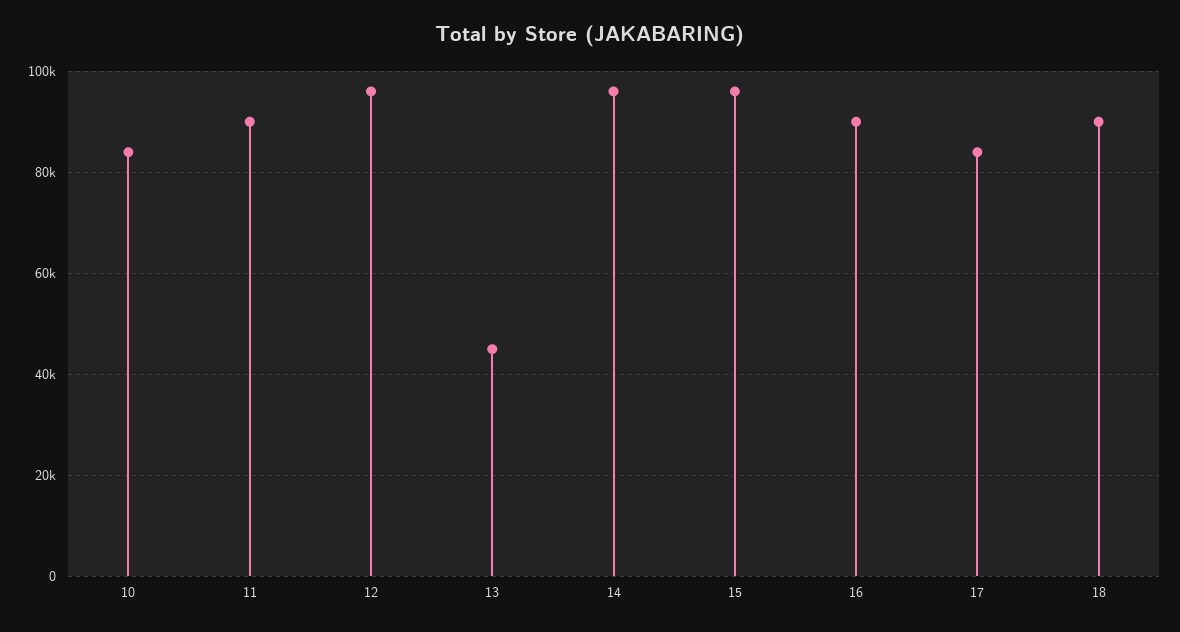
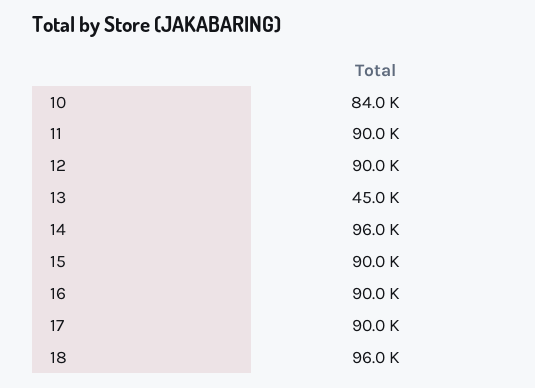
12: 96000 -> 90000
15: 96000 -> 90000
17: 84000 -> 90000
18: 90000 -> 96000

